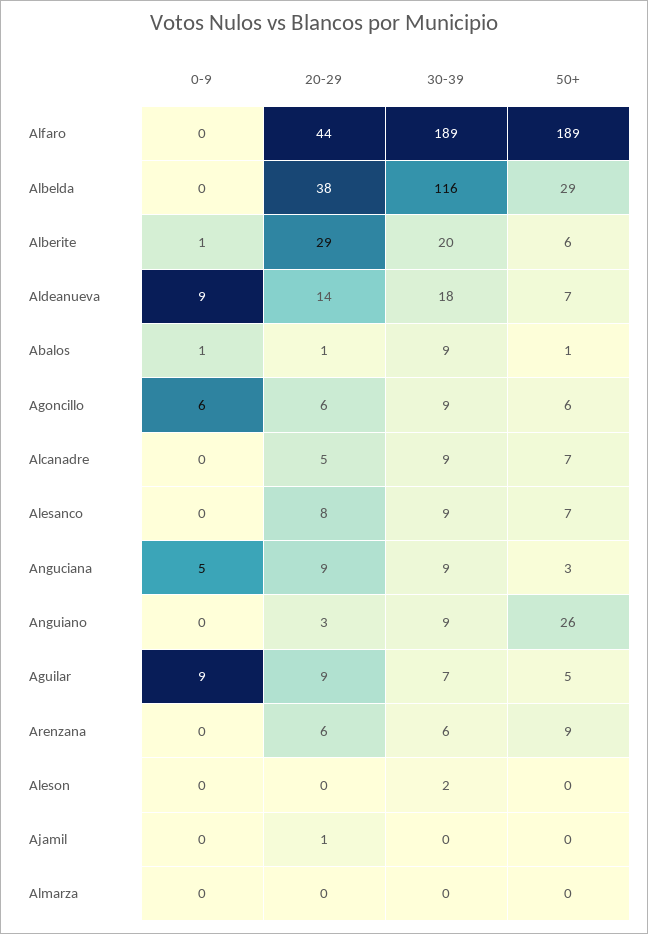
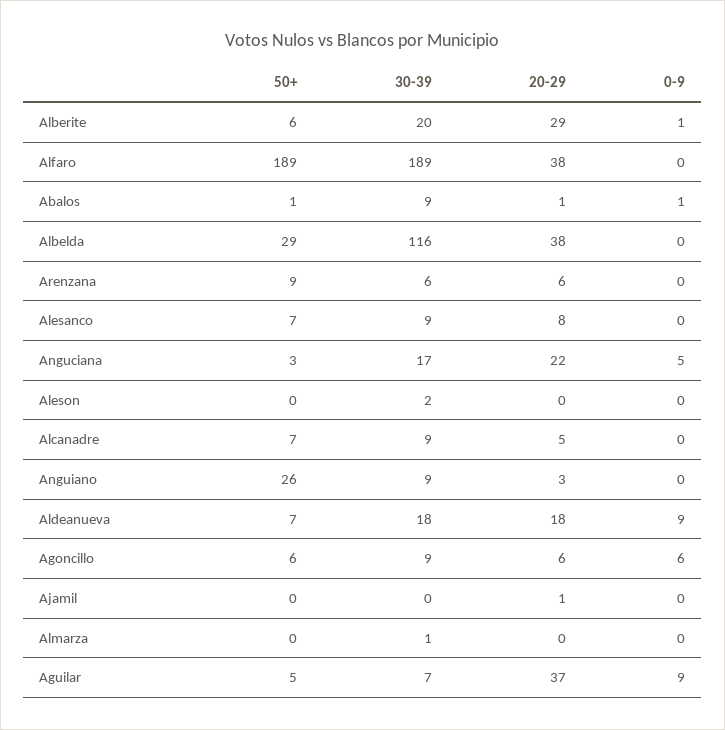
20-29, Alfaro: 44 -> 38
20-29, Aldeanueva: 14 -> 18
20-29, Anguciana: 9 -> 22
30-39, Anguciana: 9 -> 17
20-29, Aguilar: 9 -> 37
30-39, Almarza: 0 -> 1

